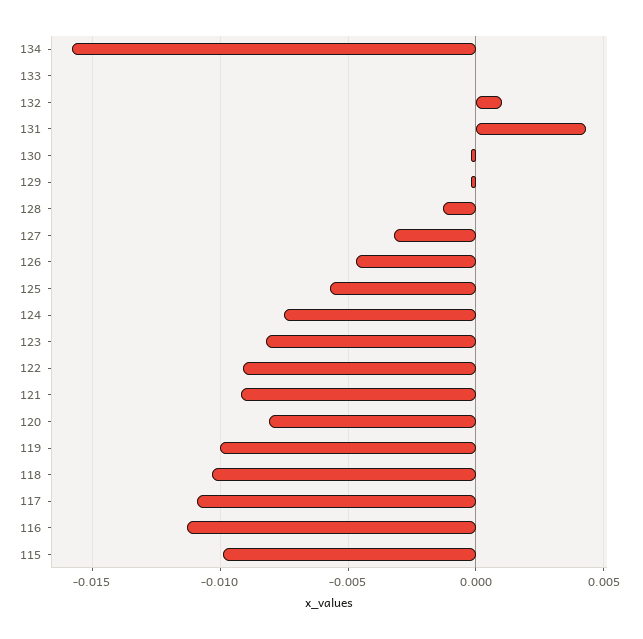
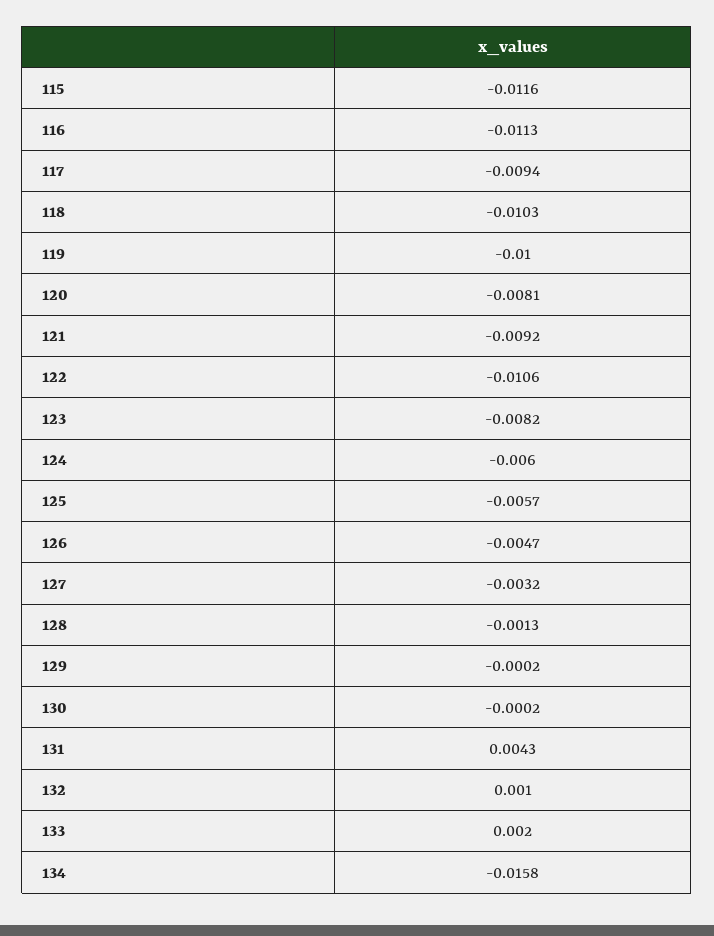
133: 0 -> 0.002
124: -0.0075 -> -0.006
122: -0.009 -> -0.0106
117: -0.011 -> -0.0094
115: -0.01 -> -0.0116

